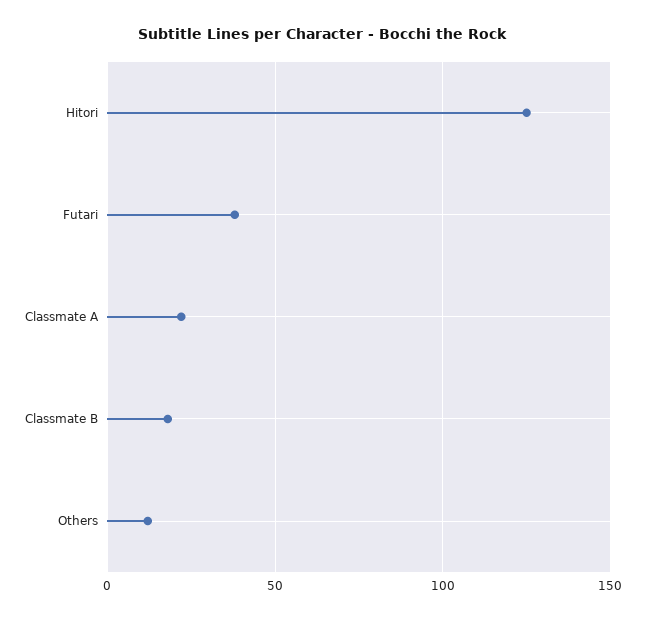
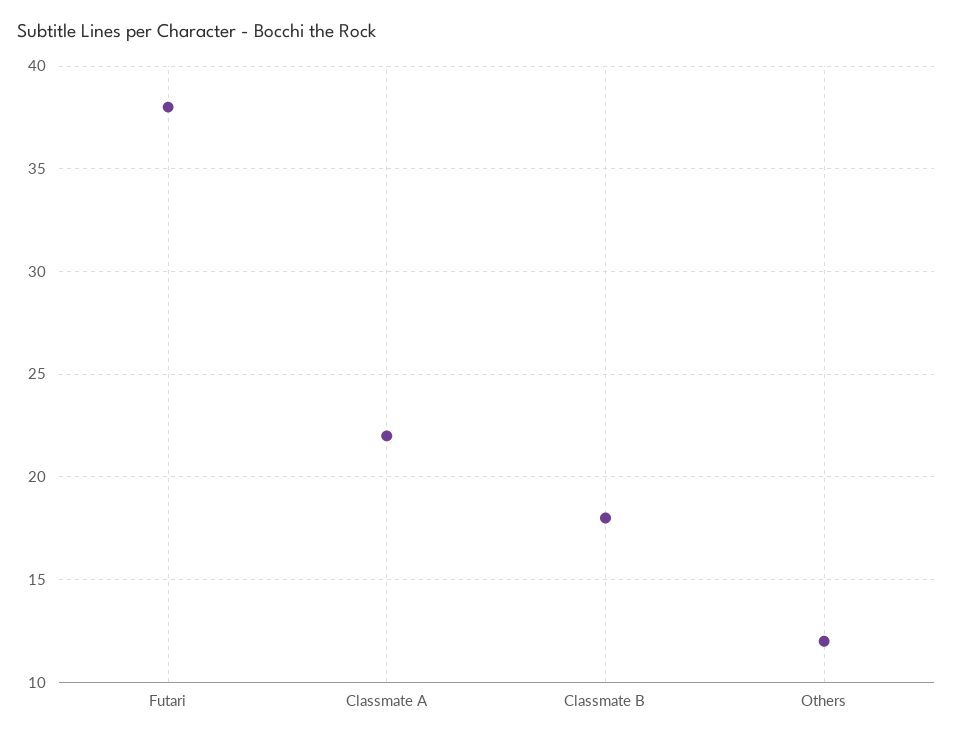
Hitori: 125 -> none

